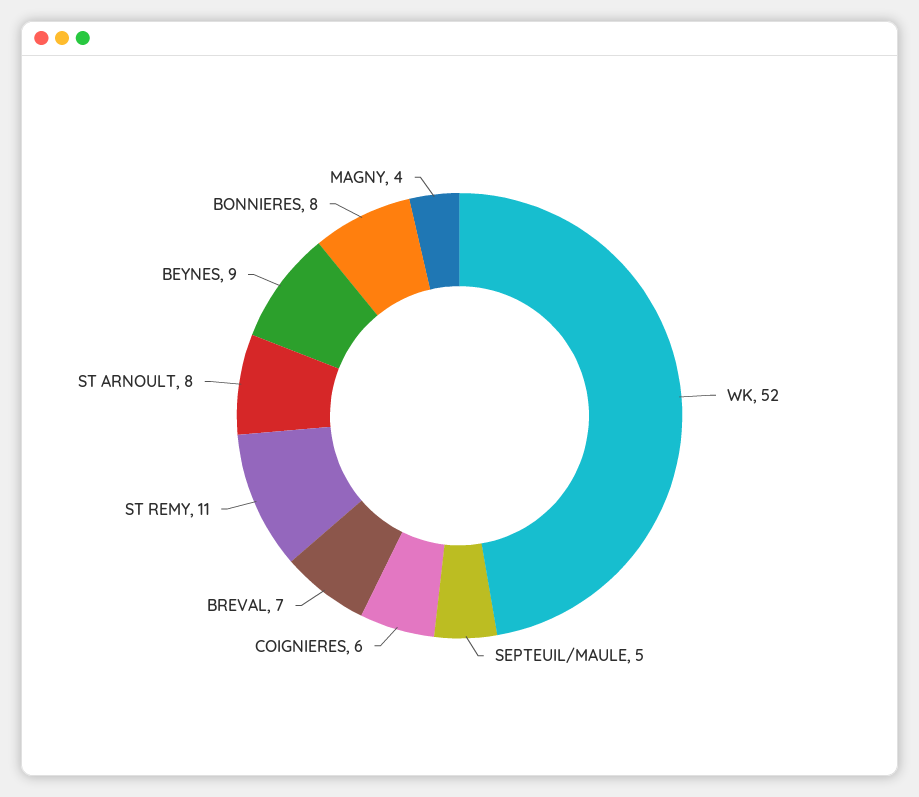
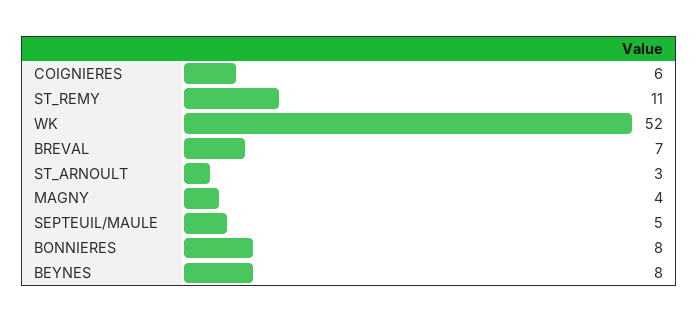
ST ARNOULT: 8 -> 3
BEYNES: 9 -> 8

